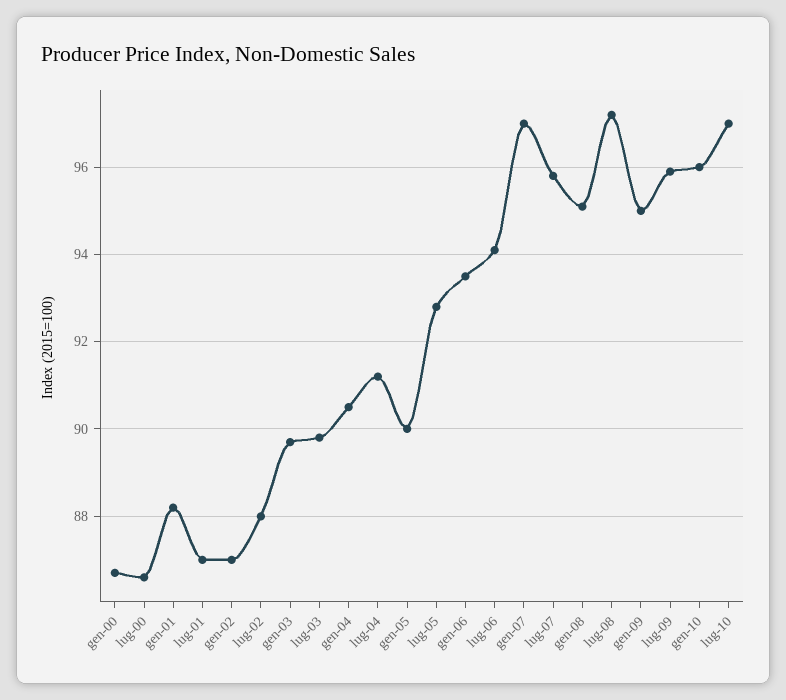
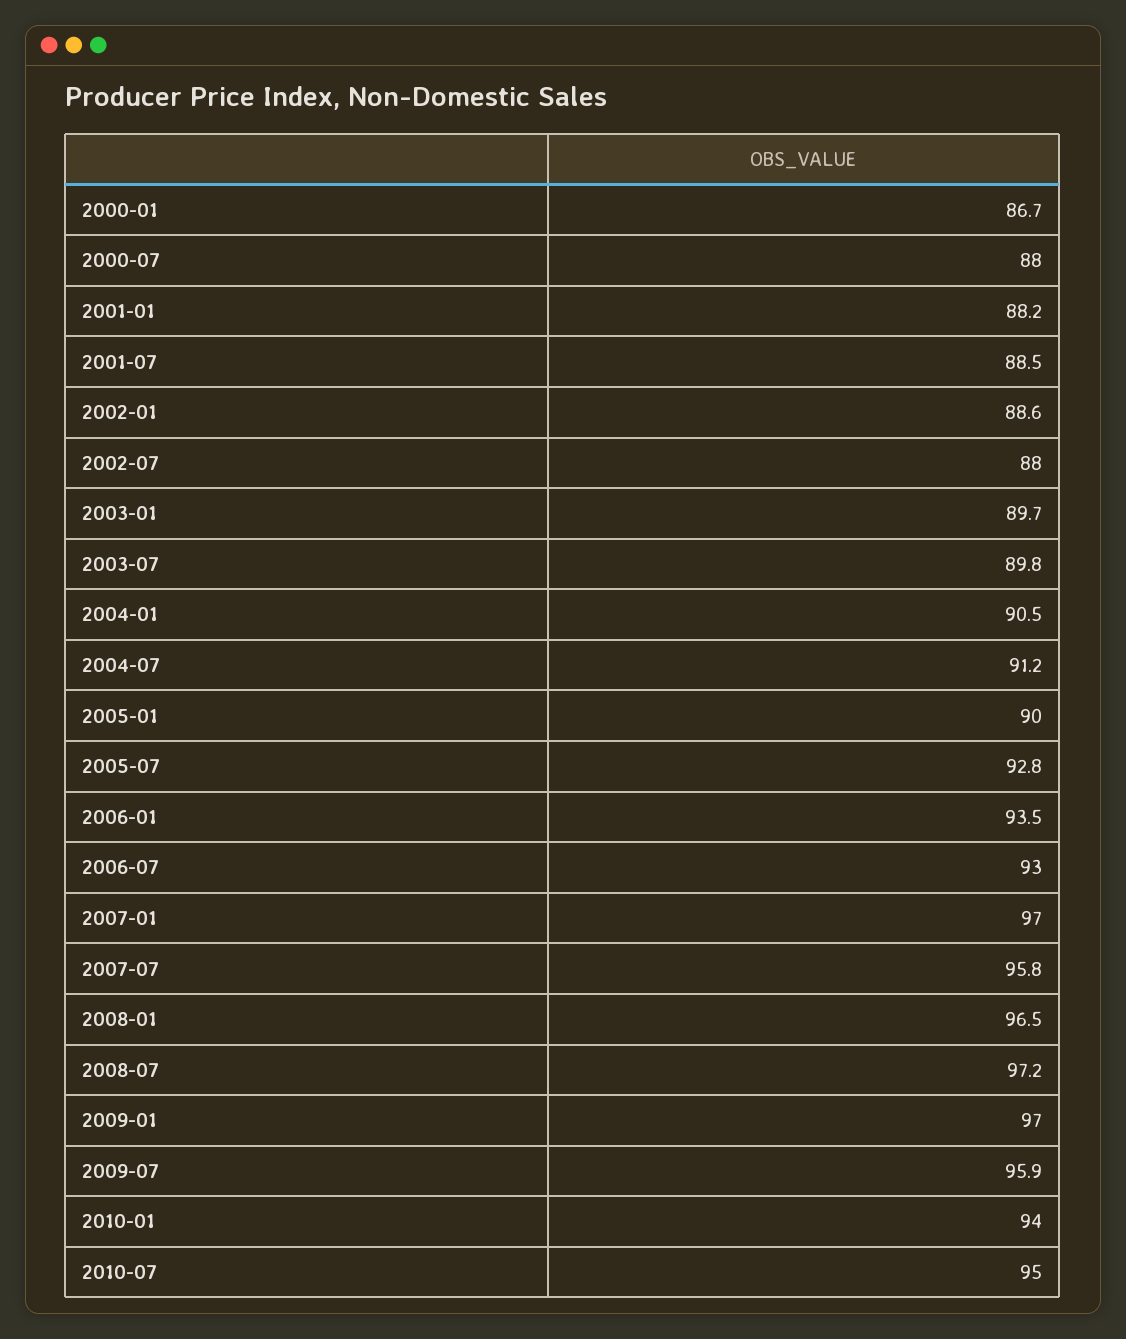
lug-00: 86.5 -> 88
lug-01: 87 -> 88.5
gen-02: 87 -> 88.6
lug-06: 94 -> 93
gen-08: 95 -> 96.5
gen-09: 95 -> 97
gen-10: 96 -> 94
lug-10: 97 -> 95

